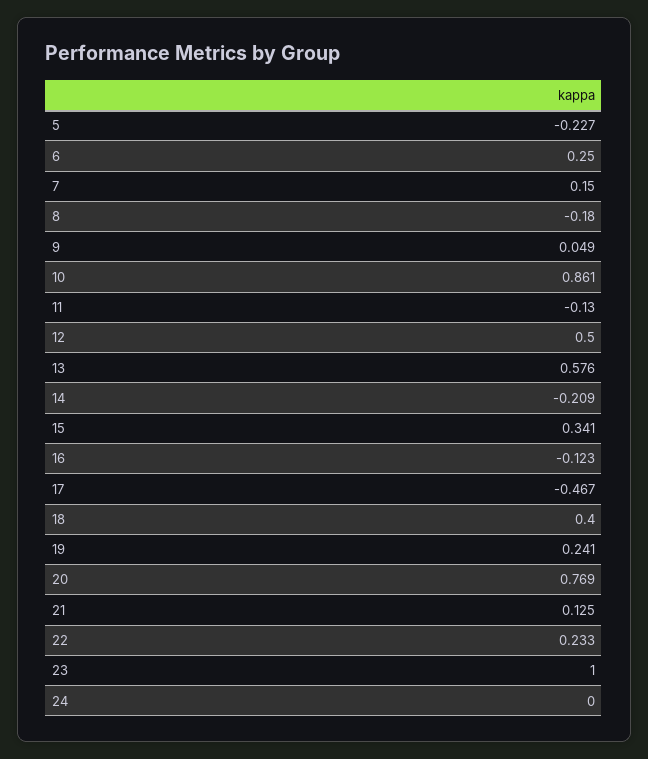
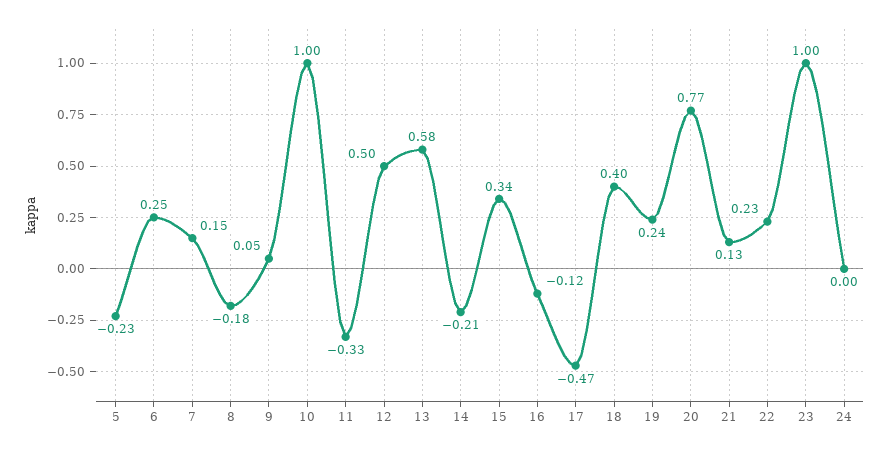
10: 0.861 -> 1
11: -0.13 -> -0.33

